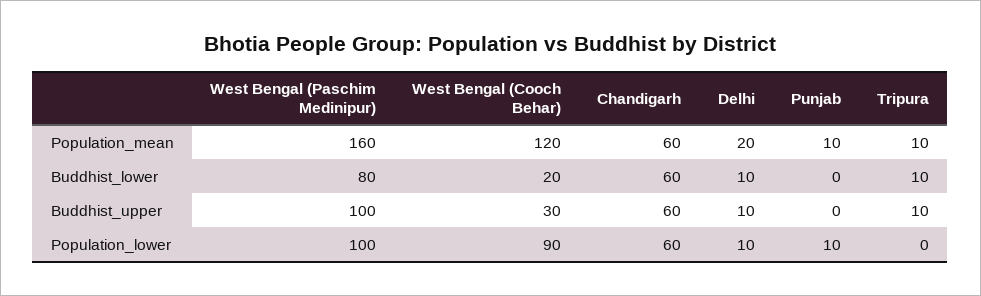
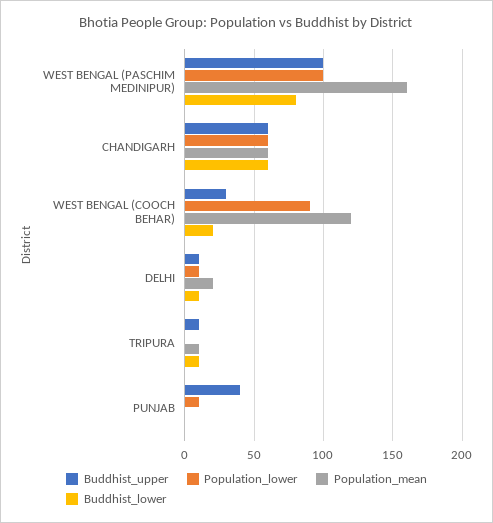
Population_mean, Punjab: 10 -> 0
Buddhist_upper, Punjab: 0 -> 40

